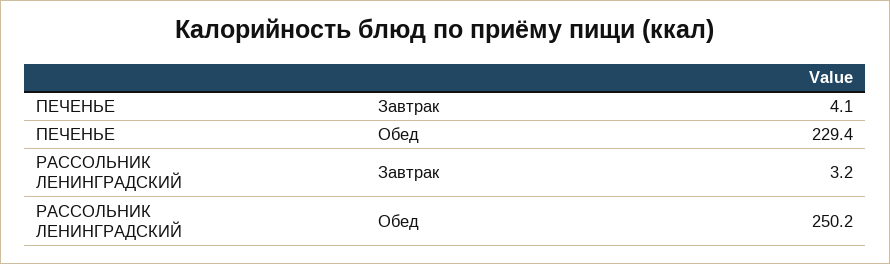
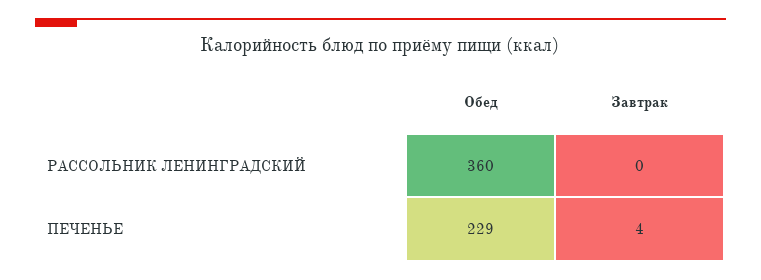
РАССОЛЬНИК ЛЕНИНГРАДСКИЙ, Завтрак: 3.2 -> 0
РАССОЛЬНИК ЛЕНИНГРАДСКИЙ, Обед: 250.2 -> 360

